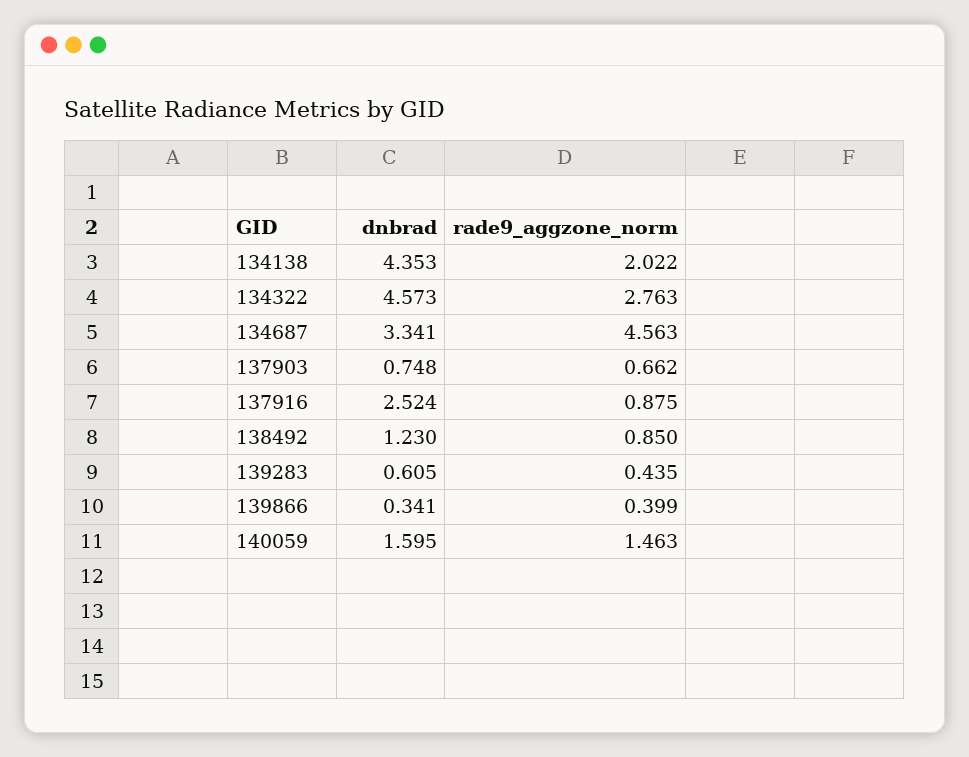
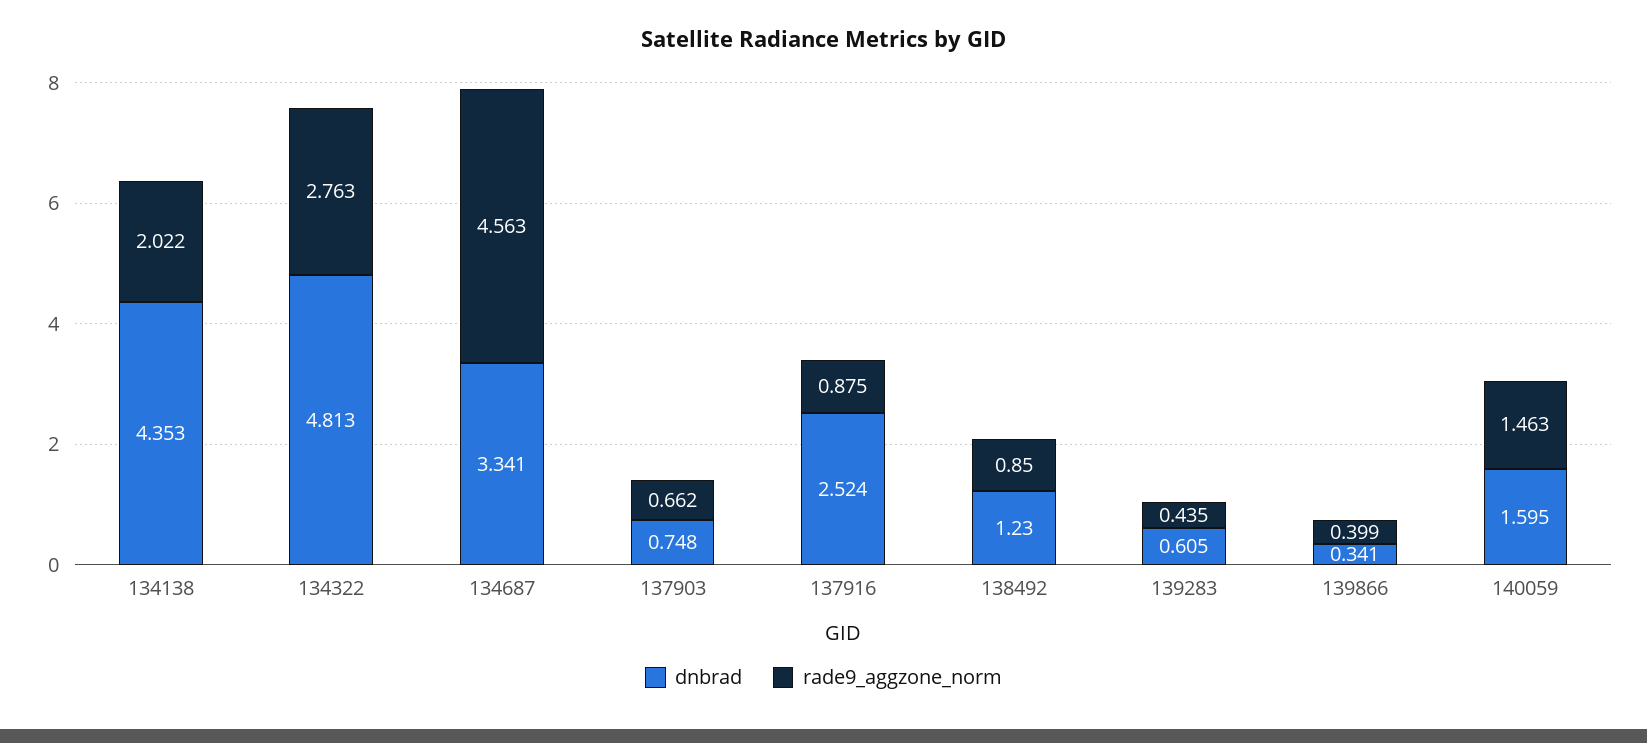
dnbrad, 134322: 4.573 -> 4.813

